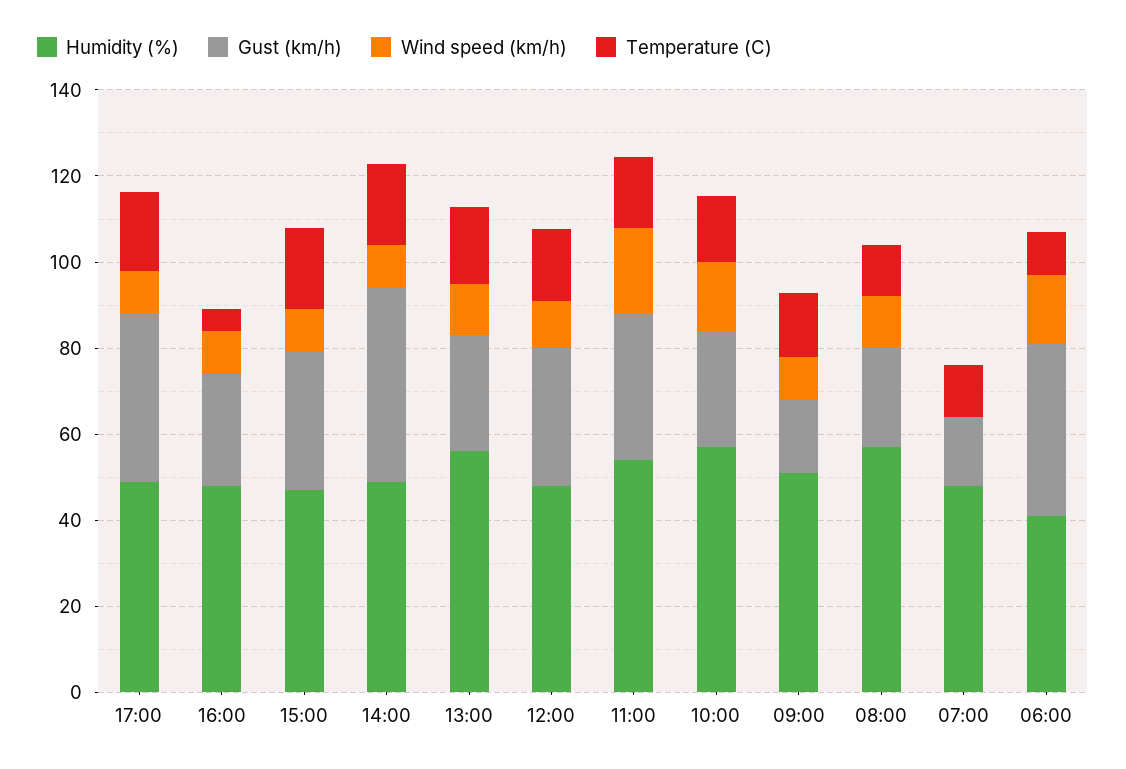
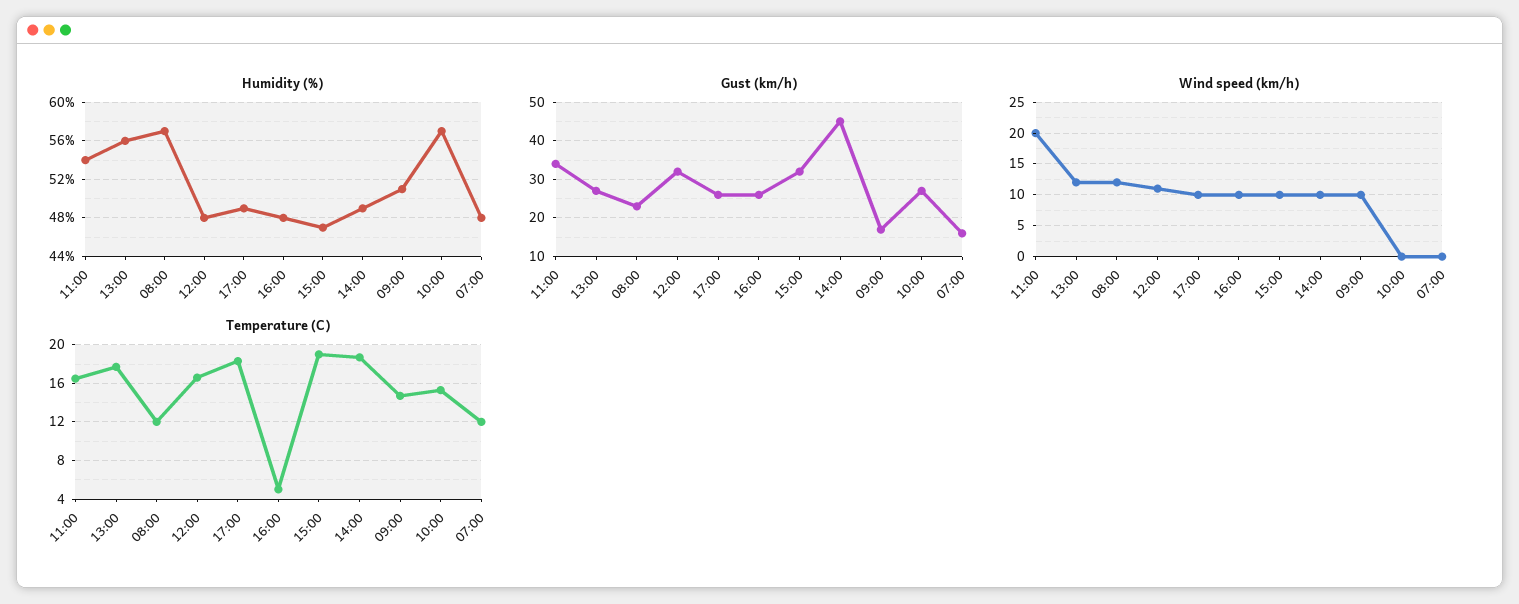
Gust (km/h), 17:00: 40 -> 25
Wind speed (km/h), 10:00: 15 -> 0
Humidity (%), 06:00: 40 -> none
Gust (km/h), 06:00: 40 -> none
Wind speed (km/h), 06:00: 15 -> none
Temperature (C), 06:00: 10 -> none

